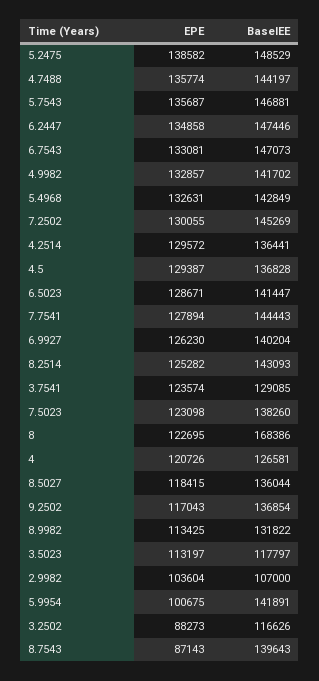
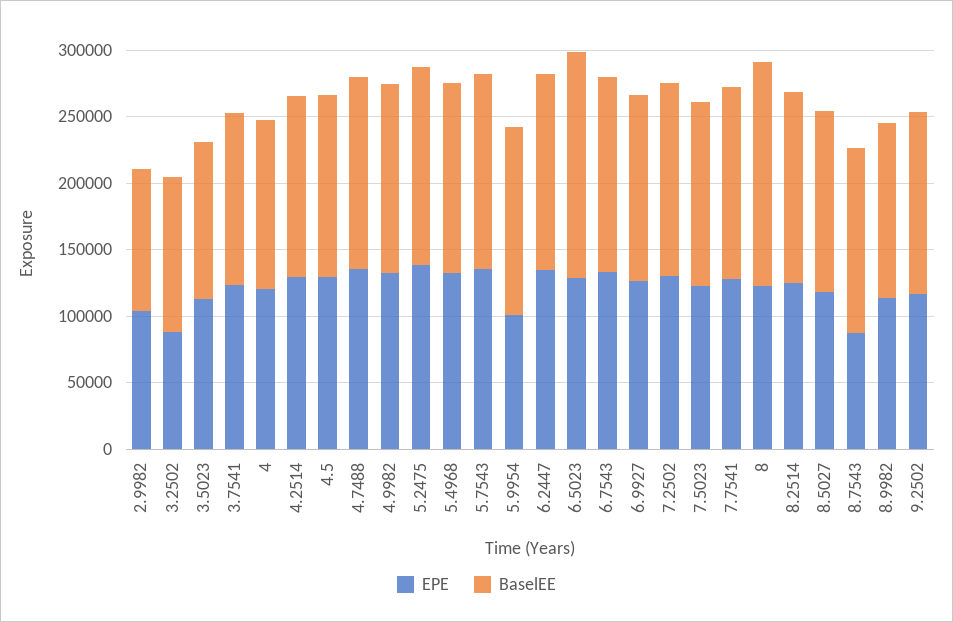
BaselEE, 6.5023: 141447 -> 170000

